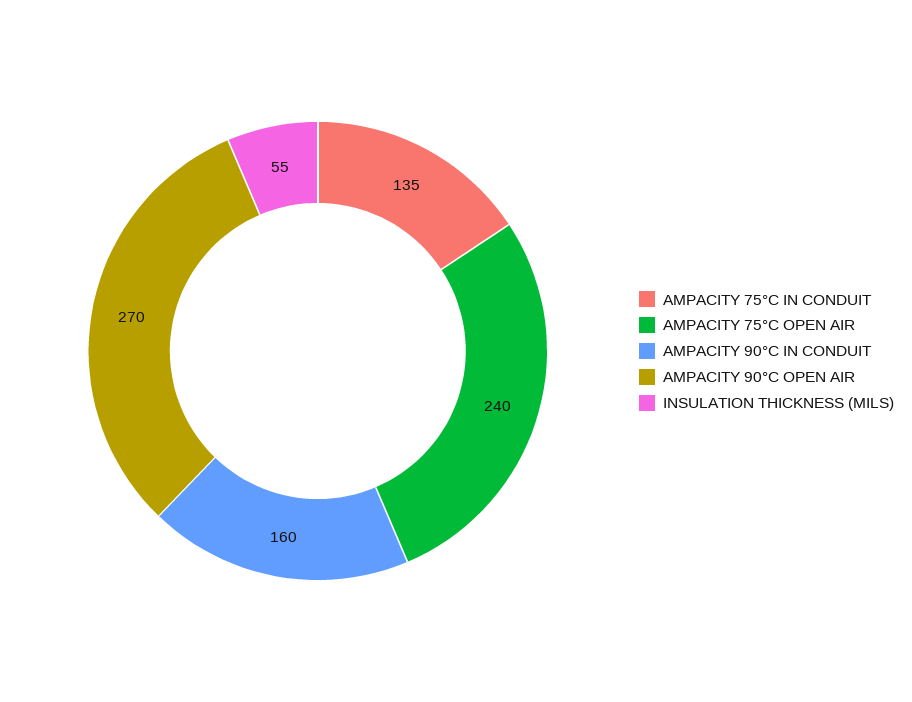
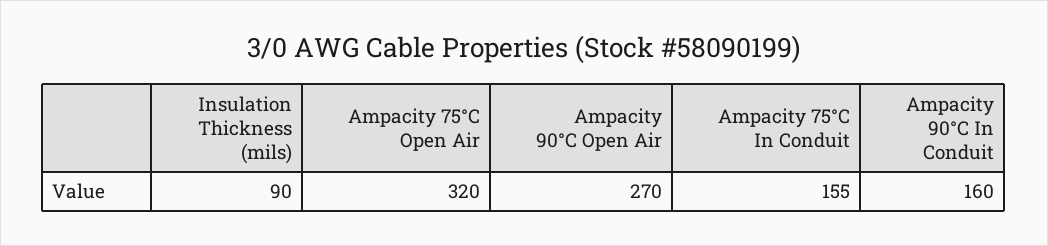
AMPACITY 75°C IN CONDUIT: 135 -> 155
AMPACITY 75°C OPEN AIR: 240 -> 320
INSULATION THICKNESS (MILS): 55 -> 90

